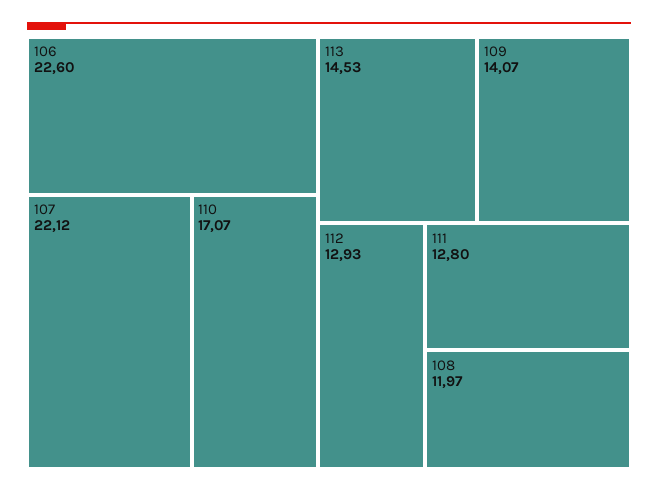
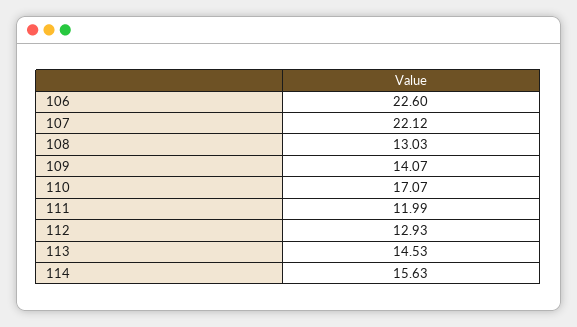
111: 12.8 -> 11.99
108: 11.97 -> 13.03
114: none -> 15.63

